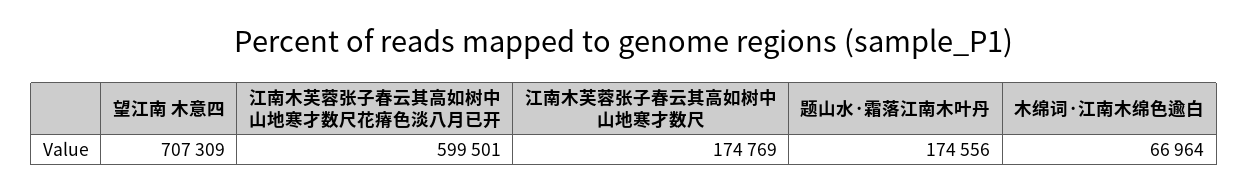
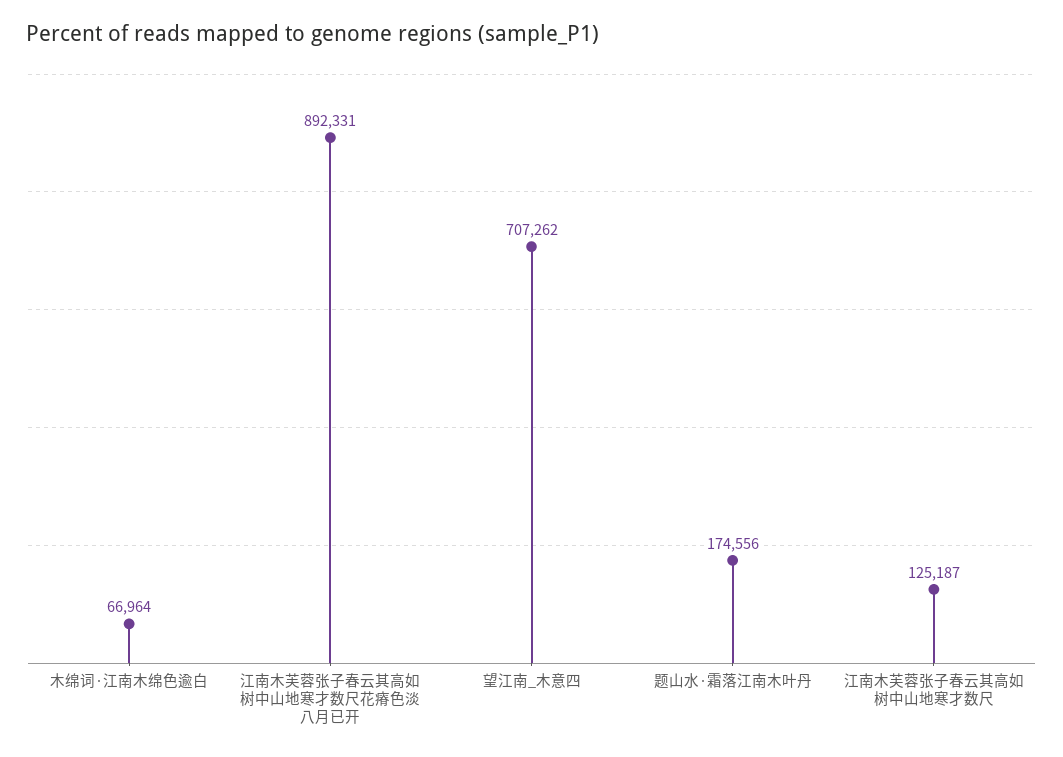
望江南 木意四: 707309 -> 707262
江南木芙蓉张子春云其高如树中山地寒才数尺花瘠色淡八月已开: 599501 -> 892331
江南木芙蓉张子春云其高如树中山地寒才数尺: 174769 -> 125187

